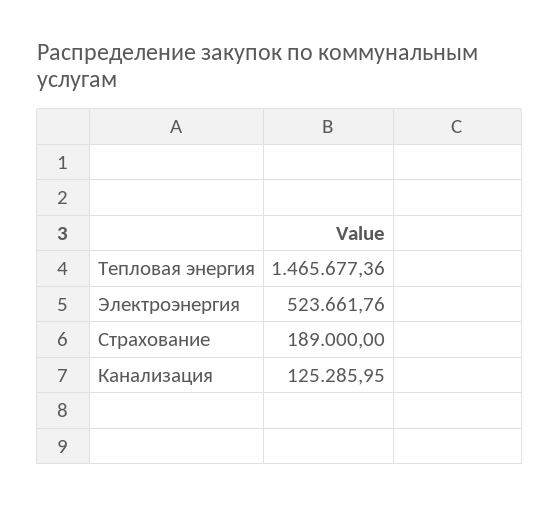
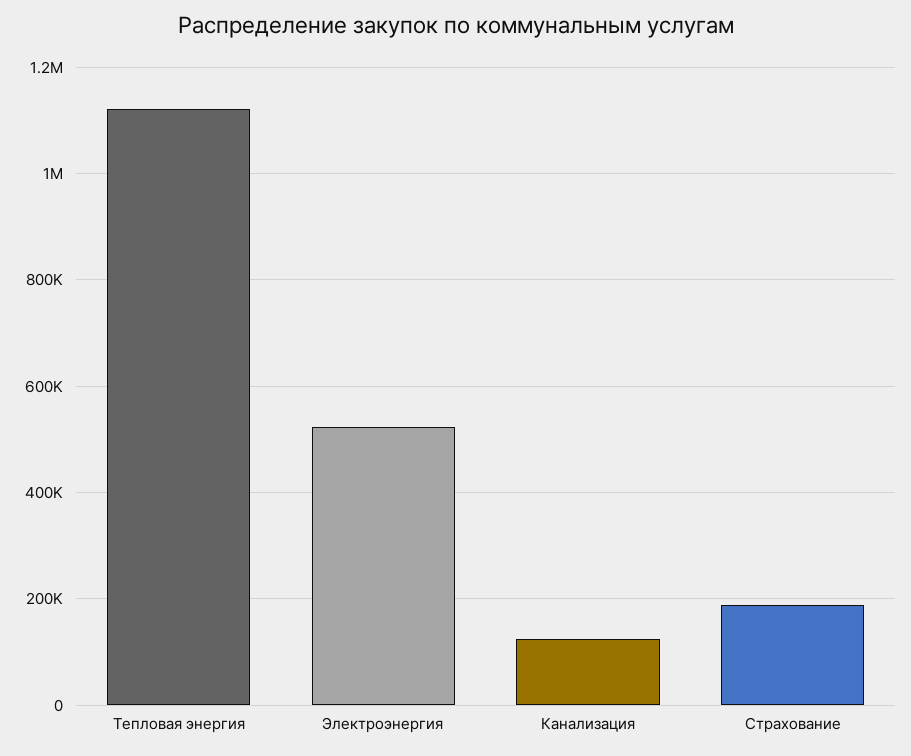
Тепловая энергия: 1465677.36 -> 1120000

